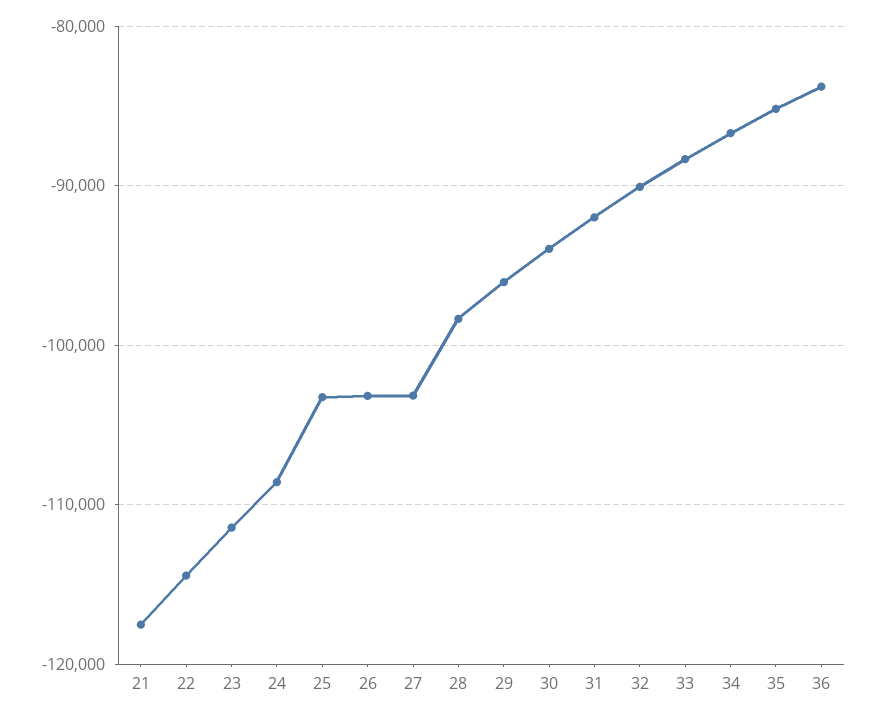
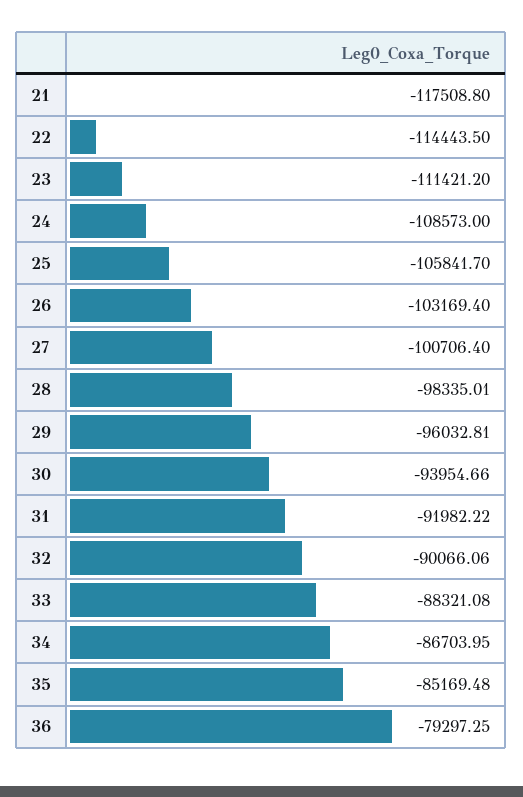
25: -103000 -> -105841.7
27: -103000 -> -100706.4
36: -84000 -> -79297.25

